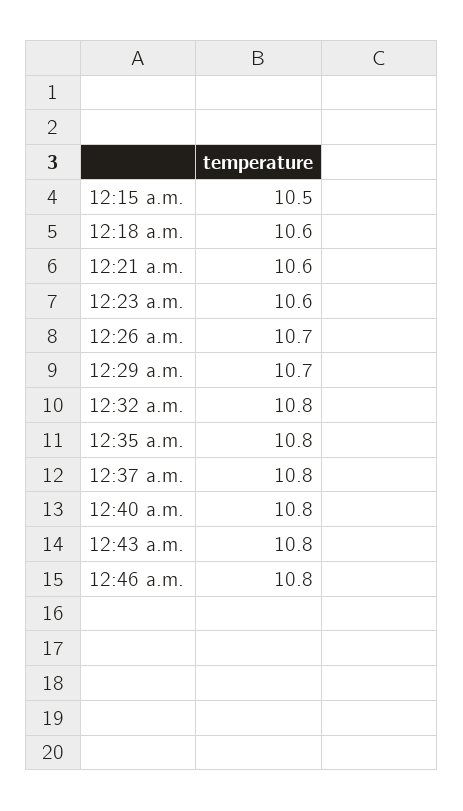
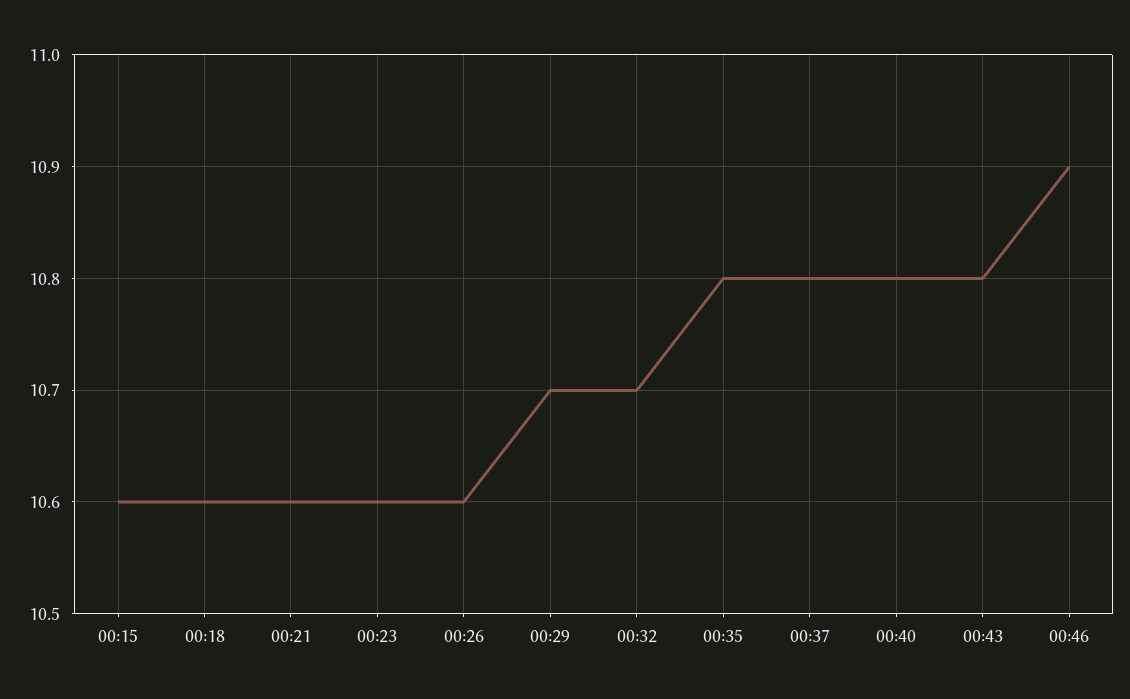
12:15 a.m.: 10.5 -> 10.6
12:26 a.m.: 10.7 -> 10.6
12:32 a.m.: 10.8 -> 10.7
12:46 a.m.: 10.8 -> 10.9

